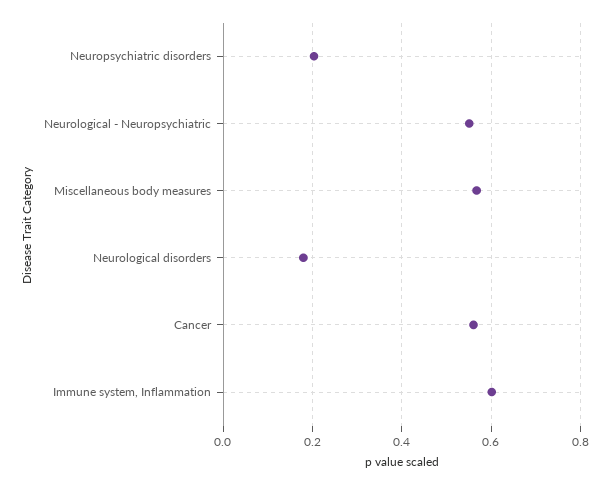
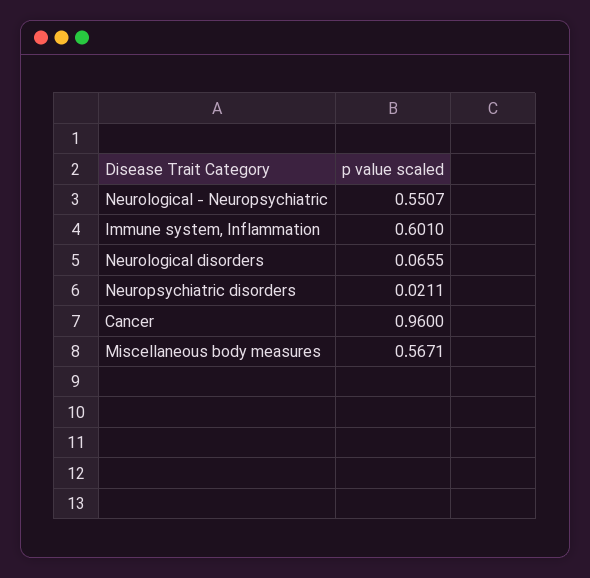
Neuropsychiatric disorders: 0.2 -> 0.0211
Neurological disorders: 0.18 -> 0.0655
Cancer: 0.56 -> 0.96

